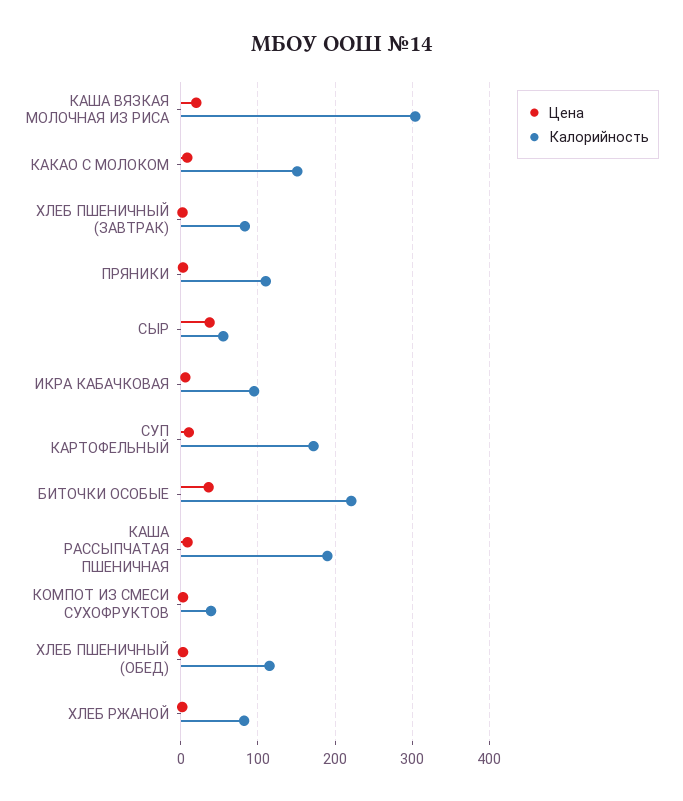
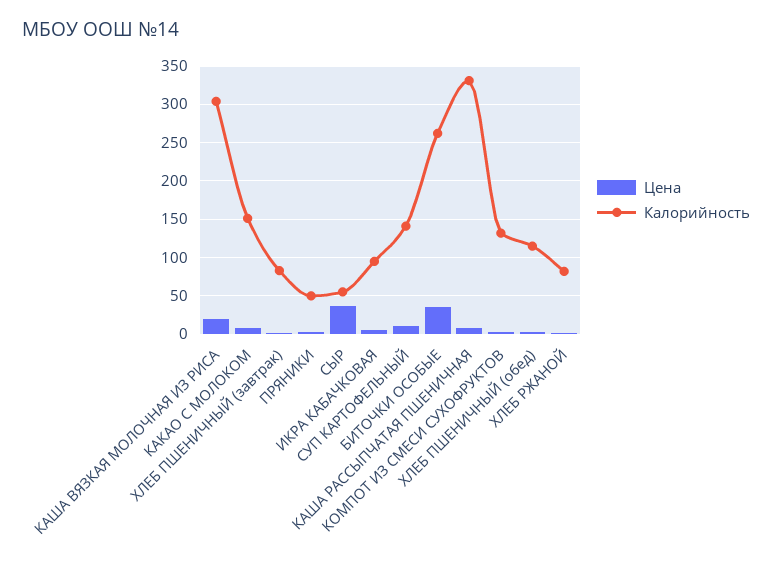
Калорийность, ПРЯНИКИ: 110 -> 50
Калорийность, СУП КАРТОФЕЛЬНЫЙ: 170 -> 140
Калорийность, БИТОЧКИ ОСОБЫЕ: 220 -> 260
Калорийность, КАША РАССЫПЧАТАЯ ПШЕНИЧНАЯ: 190 -> 330
Калорийность, КОМПОТ ИЗ СМЕСИ СУХОФРУКТОВ: 40 -> 130

